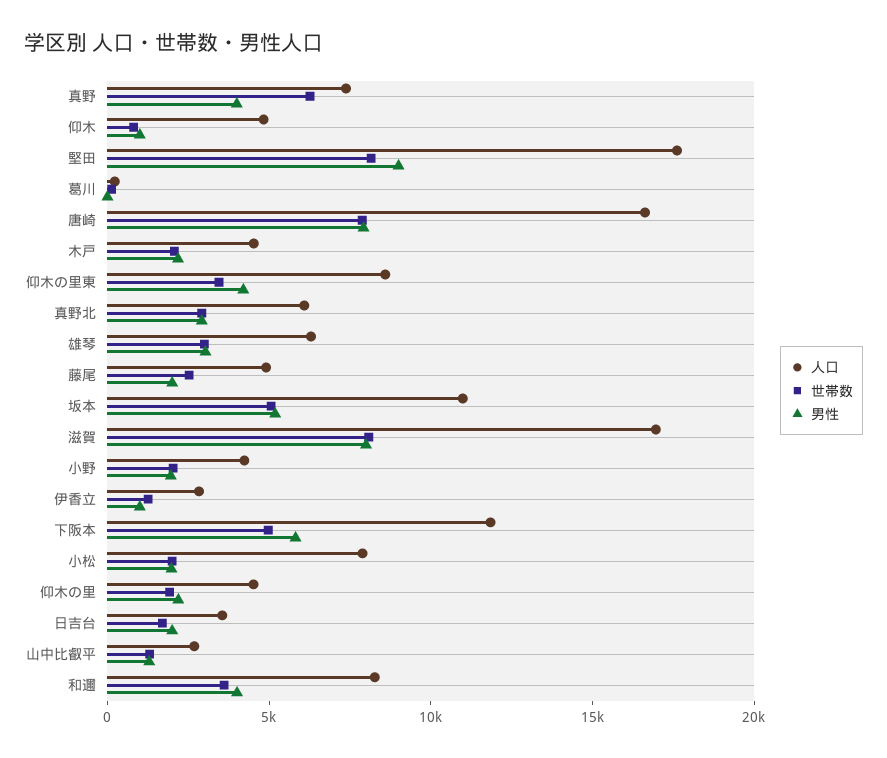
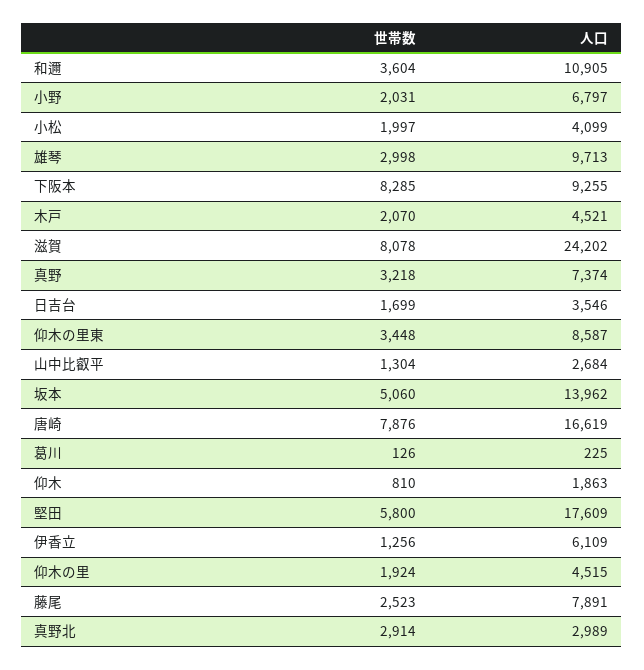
世帯数, 真野: 6000 -> 3218
男性, 真野: 4000 -> none
人口, 仰木: 5000 -> 1863
男性, 仰木: 1000 -> none
世帯数, 堅田: 8000 -> 5800
男性, 堅田: 9000 -> none
男性, 葛川: 0 -> none
男性, 唐崎: 8000 -> none
男性, 木戸: 2000 -> none
男性, 仰木の里東: 4000 -> none
人口, 真野北: 6000 -> 2989
男性, 真野北: 3000 -> none
人口, 雄琴: 6000 -> 9713
男性, 雄琴: 3000 -> none
人口, 藤尾: 5000 -> 7891
男性, 藤尾: 2000 -> none
人口, 坂本: 11000 -> 13962
男性, 坂本: 5000 -> none
人口, 滋賀: 17000 -> 24202
男性, 滋賀: 8000 -> none
人口, 小野: 4000 -> 6797
男性, 小野: 2000 -> none
人口, 伊香立: 3000 -> 6109
男性, 伊香立: 1000 -> none
人口, 下阪本: 12000 -> 9255
世帯数, 下阪本: 5000 -> 8285
男性, 下阪本: 6000 -> none
人口, 小松: 8000 -> 4099
男性, 小松: 2000 -> none
男性, 仰木の里: 2000 -> none
男性, 日吉台: 2000 -> none
男性, 山中比叡平: 1000 -> none
人口, 和邇: 8000 -> 10905
男性, 和邇: 4000 -> none

